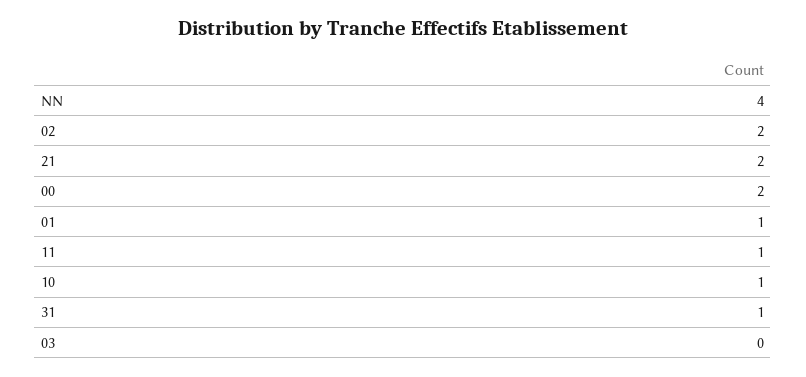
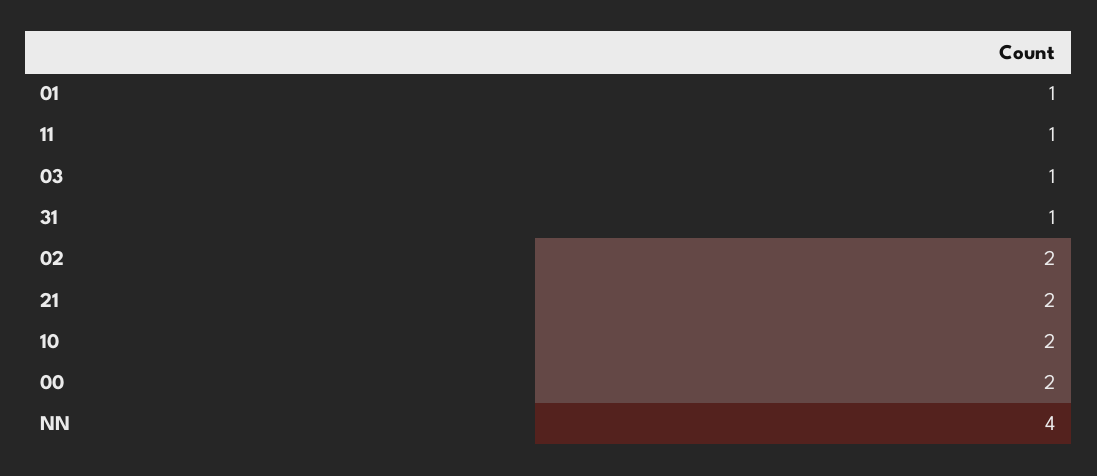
10: 1 -> 2
03: 0 -> 1

